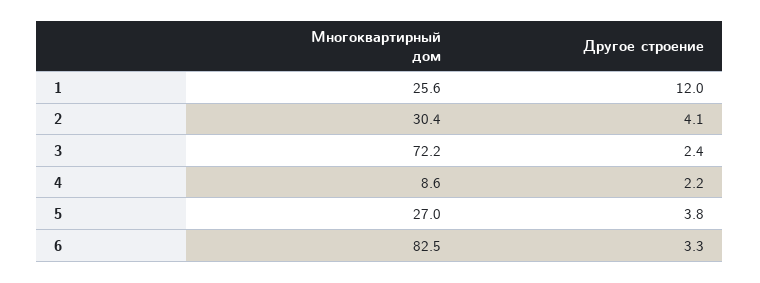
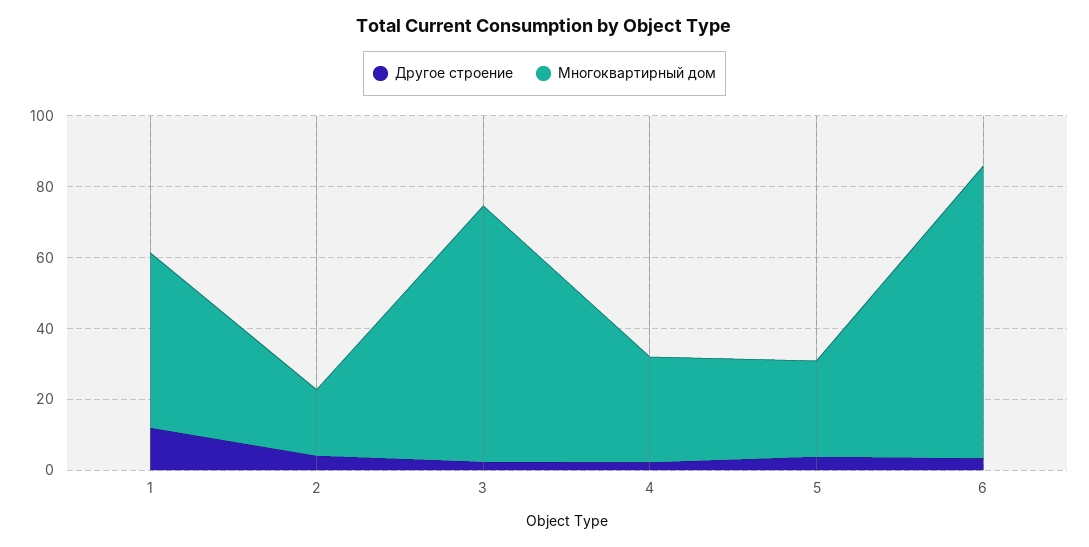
Многоквартирный дом, 1: 25.6 -> 50
Многоквартирный дом, 2: 30.4 -> 20
Многоквартирный дом, 4: 8.6 -> 30

